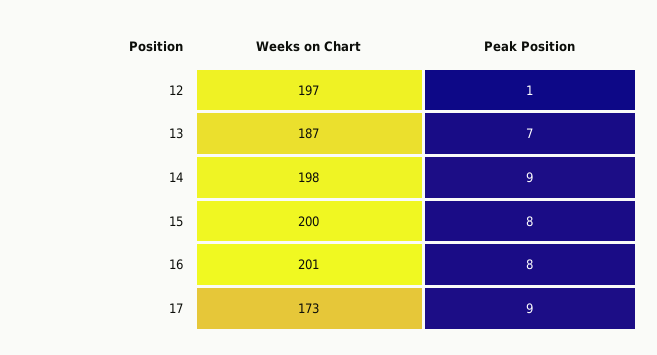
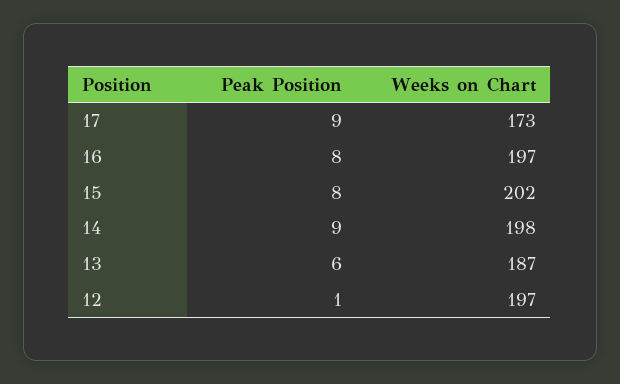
Peak Position, 13: 7 -> 6
Weeks on Chart, 15: 200 -> 202
Weeks on Chart, 16: 201 -> 197

